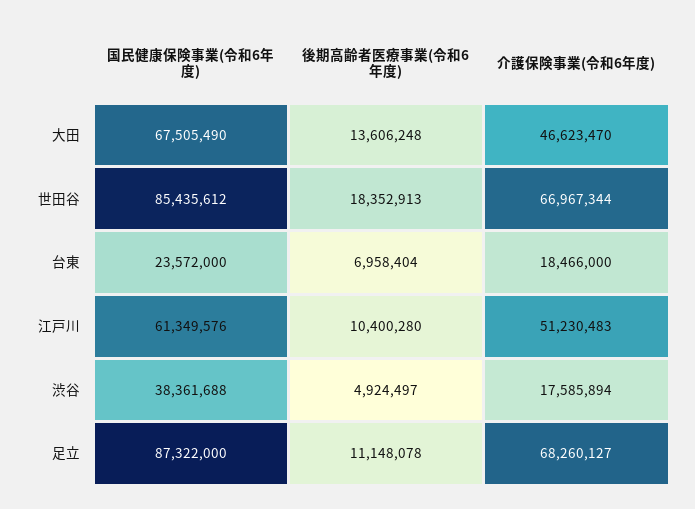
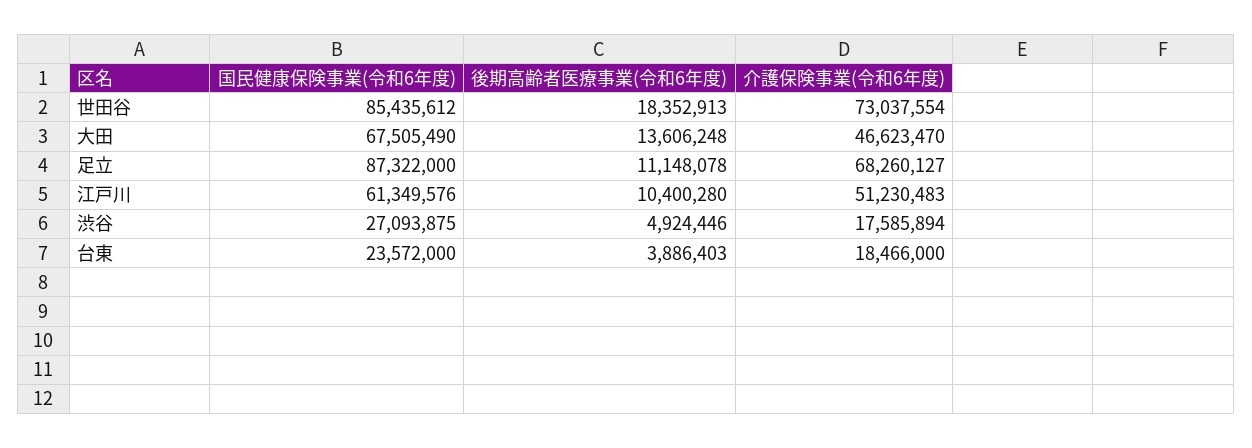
介護保険事業(令和6年度), 世田谷: 66967344 -> 73037554
後期高齢者医療事業(令和6年度), 台東: 6958404 -> 3886403
国民健康保険事業(令和6年度), 渋谷: 38361688 -> 27093875
後期高齢者医療事業(令和6年度), 渋谷: 4924497 -> 4924446

